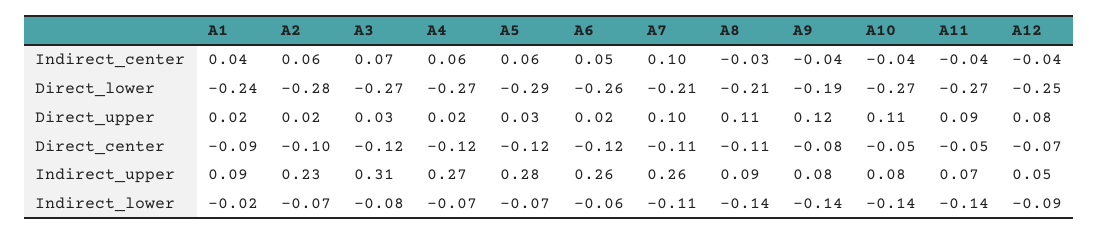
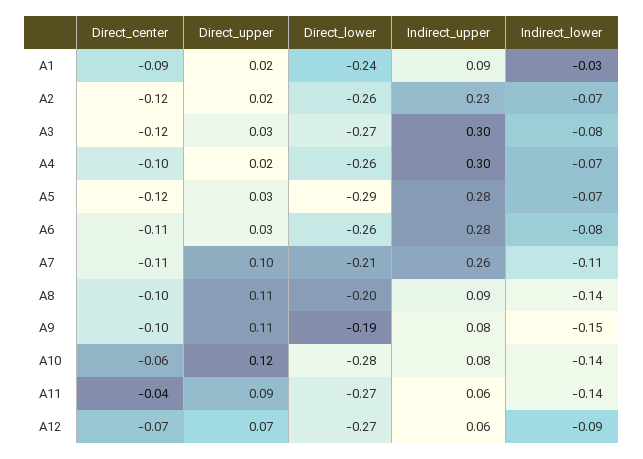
A1, Indirect_center: 0.04 -> none
A2, Indirect_center: 0.06 -> none
A3, Indirect_center: 0.07 -> none
A4, Indirect_center: 0.06 -> none
A5, Indirect_center: 0.06 -> none
A6, Indirect_center: 0.05 -> none
A7, Indirect_center: 0.1 -> none
A8, Indirect_center: -0.03 -> none
A9, Indirect_center: -0.04 -> none
A10, Indirect_center: -0.04 -> none
A11, Indirect_center: -0.04 -> none
A12, Indirect_center: -0.04 -> none
A2, Direct_lower: -0.28 -> -0.26
A4, Direct_lower: -0.27 -> -0.26
A8, Direct_lower: -0.21 -> -0.2
A10, Direct_lower: -0.27 -> -0.28
A12, Direct_lower: -0.25 -> -0.27
A6, Direct_upper: 0.02 -> 0.03
A9, Direct_upper: 0.12 -> 0.11
A10, Direct_upper: 0.11 -> 0.12
A12, Direct_upper: 0.08 -> 0.07
A2, Direct_center: -0.1 -> -0.12
A4, Direct_center: -0.12 -> -0.1
A6, Direct_center: -0.12 -> -0.11
A8, Direct_center: -0.11 -> -0.1
A9, Direct_center: -0.08 -> -0.1
A10, Direct_center: -0.05 -> -0.06
A11, Direct_center: -0.05 -> -0.04
A3, Indirect_upper: 0.31 -> 0.3
A4, Indirect_upper: 0.27 -> 0.3
A6, Indirect_upper: 0.26 -> 0.28
A11, Indirect_upper: 0.07 -> 0.06
A12, Indirect_upper: 0.05 -> 0.06
A1, Indirect_lower: -0.02 -> -0.03
A6, Indirect_lower: -0.06 -> -0.08
A9, Indirect_lower: -0.14 -> -0.15

